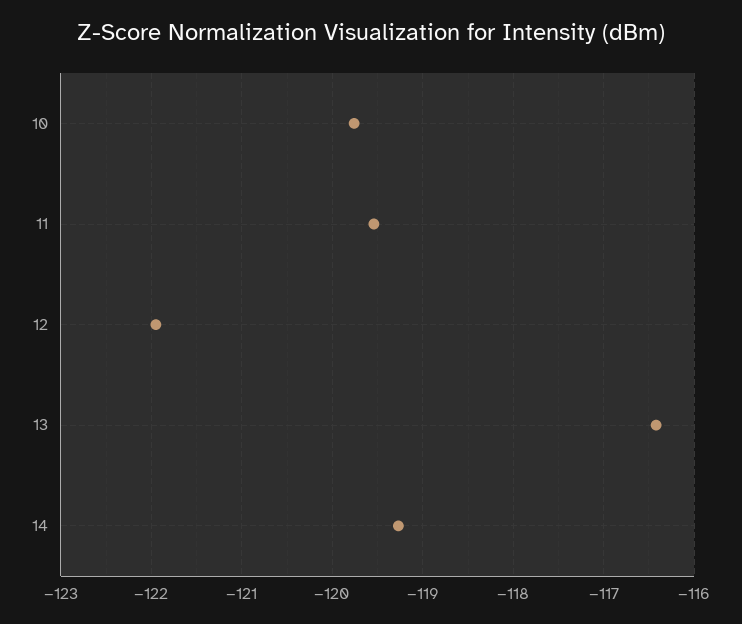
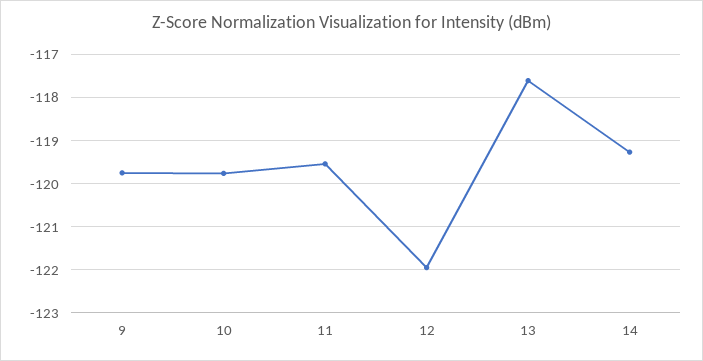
13: -116.4 -> -117.6
9: none -> -119.8

